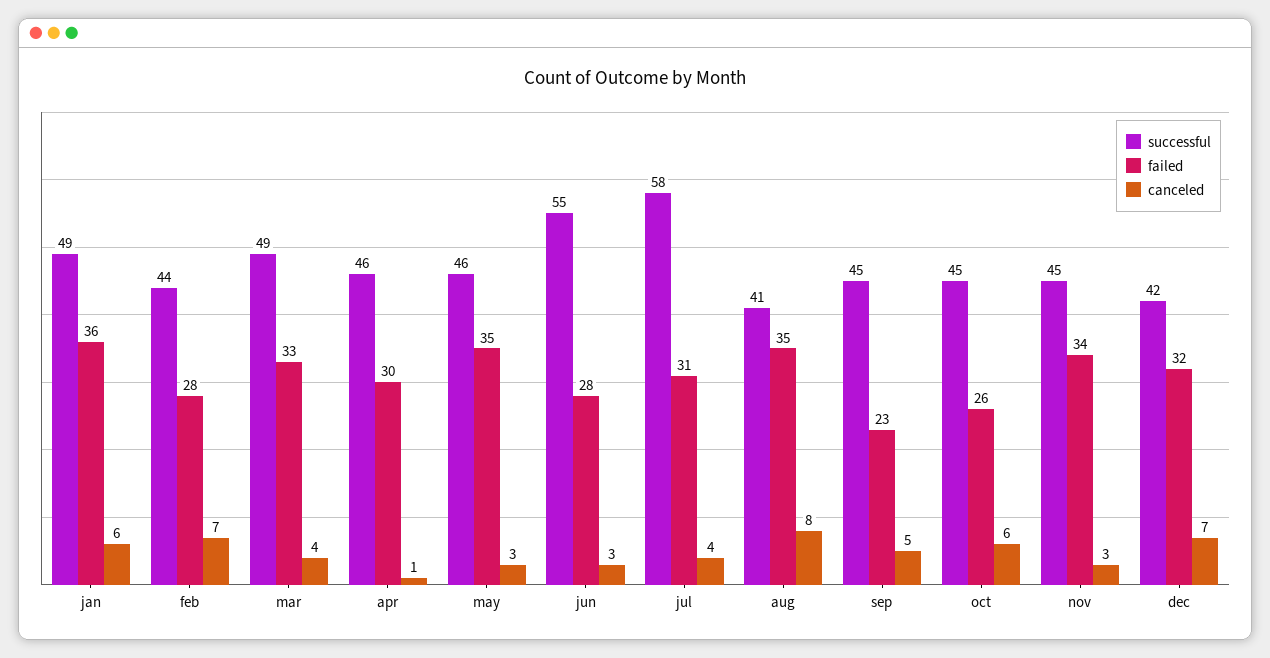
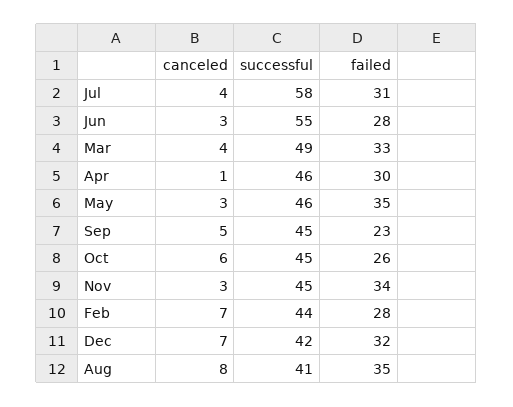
successful, jan: 49 -> none
failed, jan: 36 -> none
canceled, jan: 6 -> none

